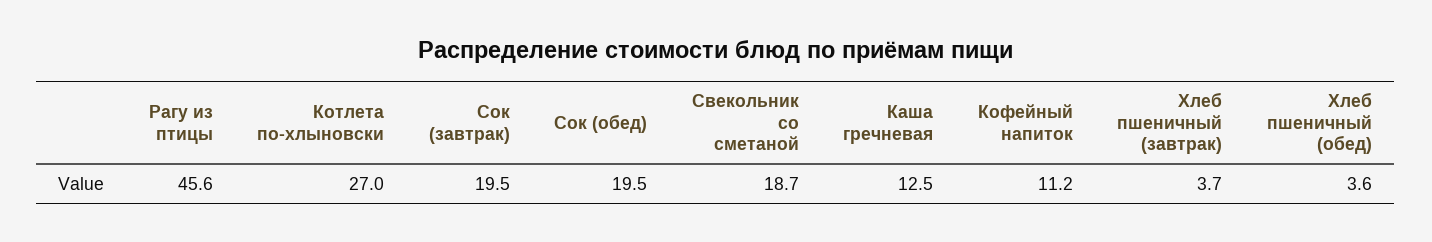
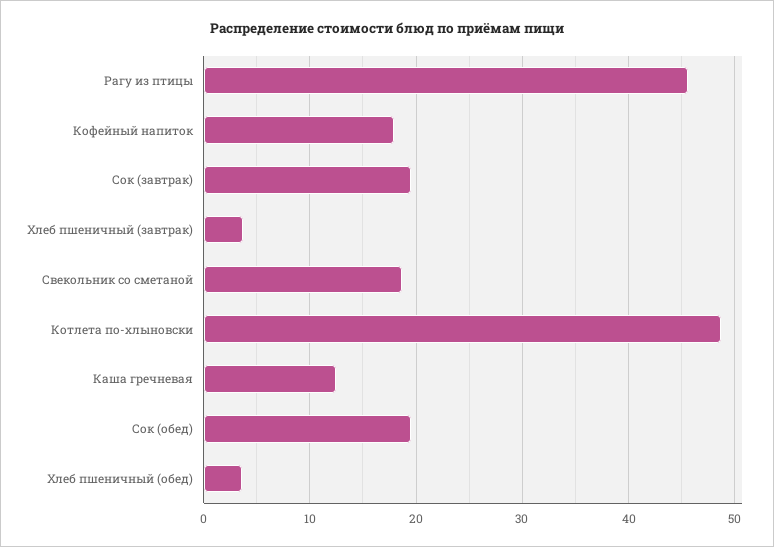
Котлета по-хлыновски: 27 -> 49
Кофейный напиток: 11.2 -> 18

